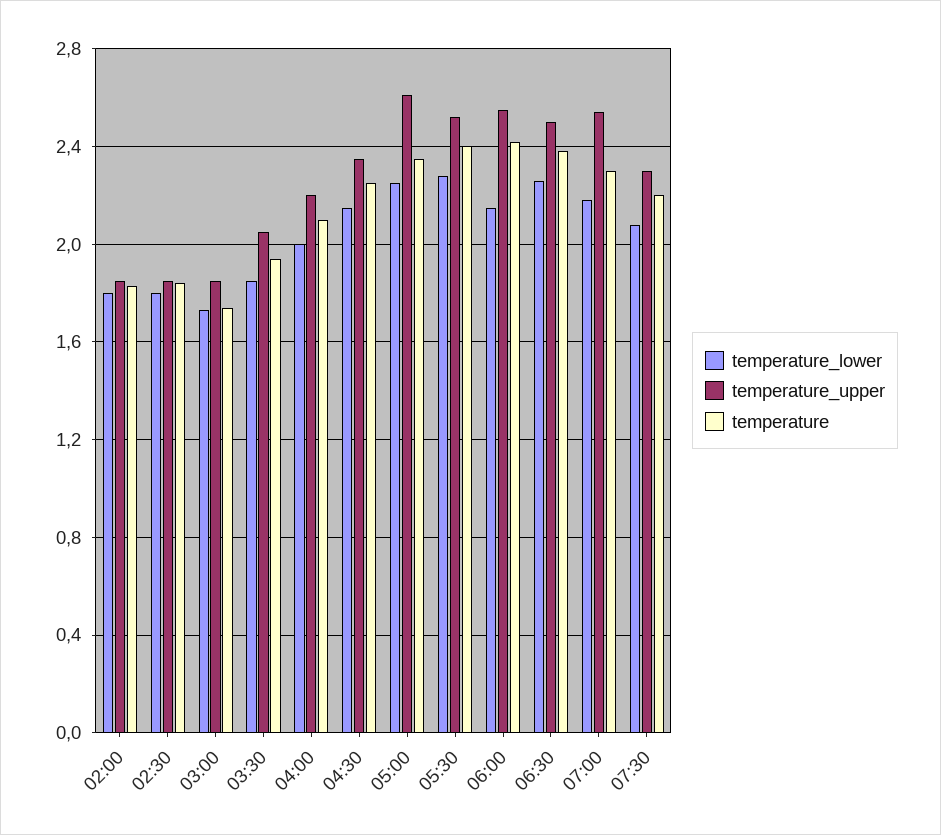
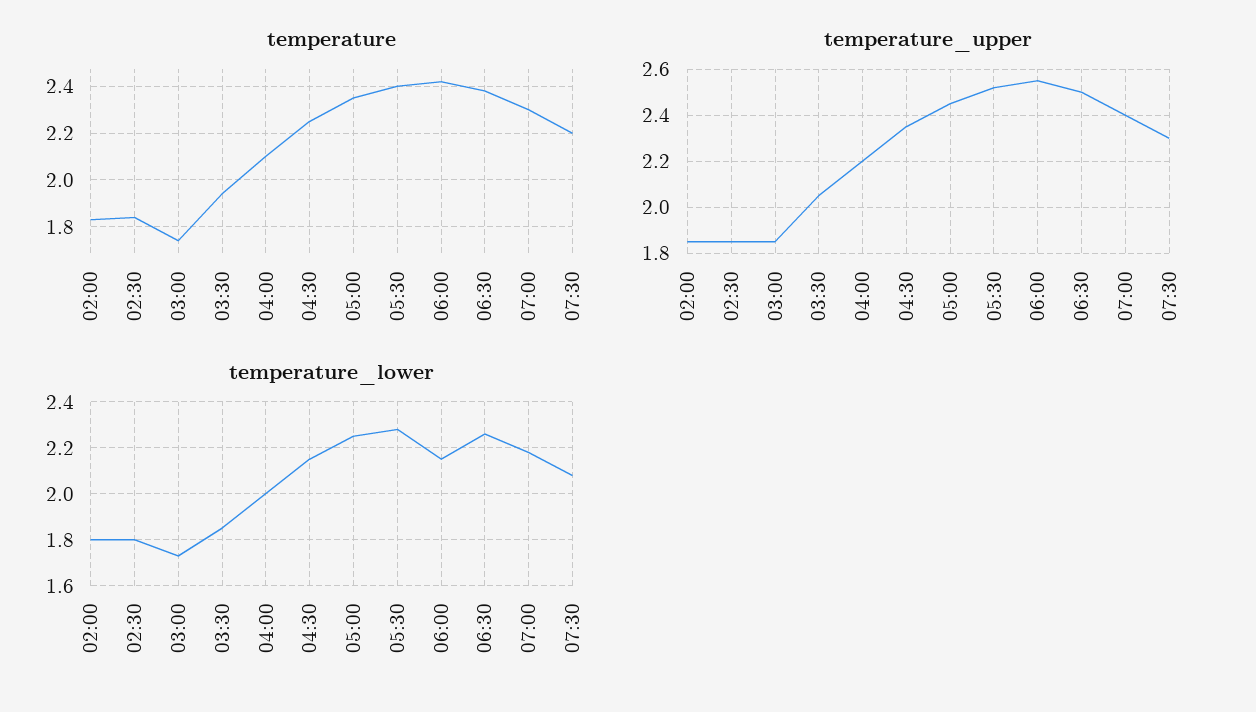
temperature_upper, 05:00: 2.6 -> 2.45
temperature_upper, 07:00: 2.55 -> 2.4

